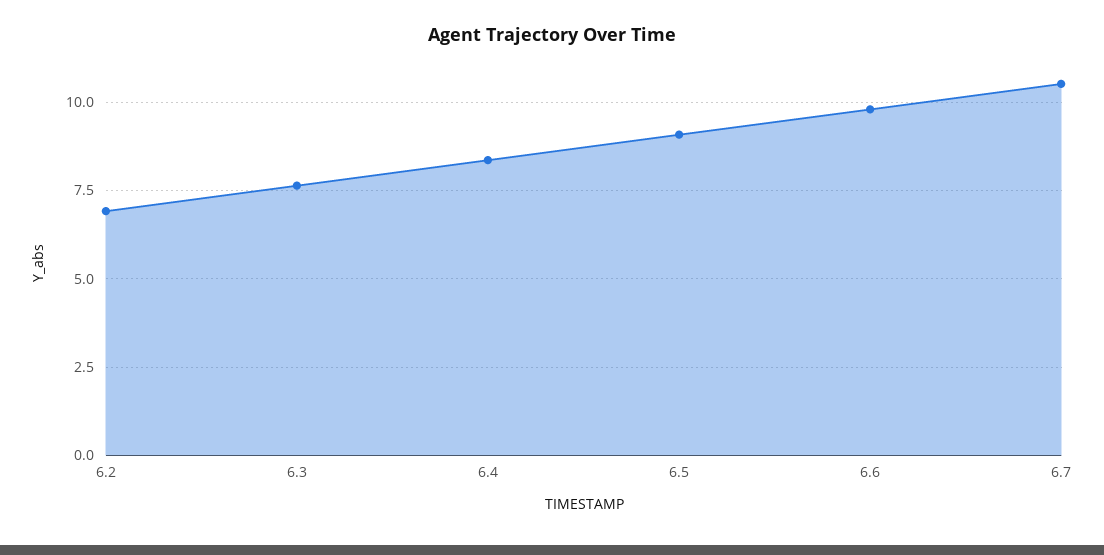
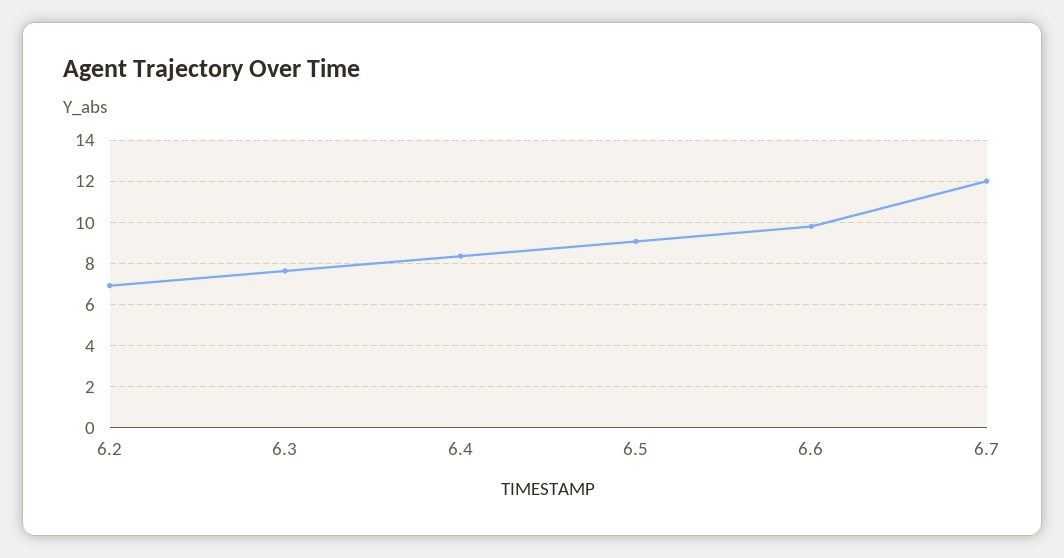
6.7: 10.5 -> 12

